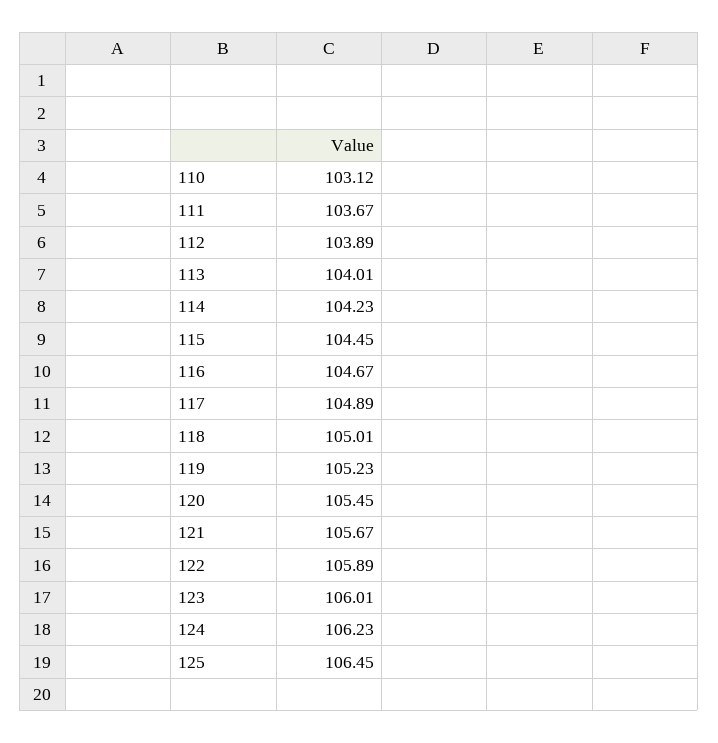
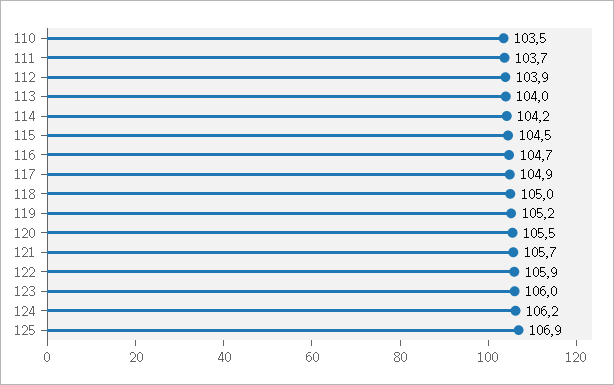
110: 103.12 -> 103.5
125: 106.45 -> 106.9

